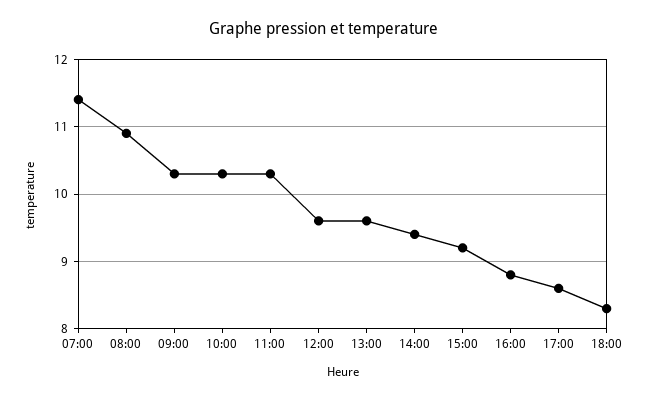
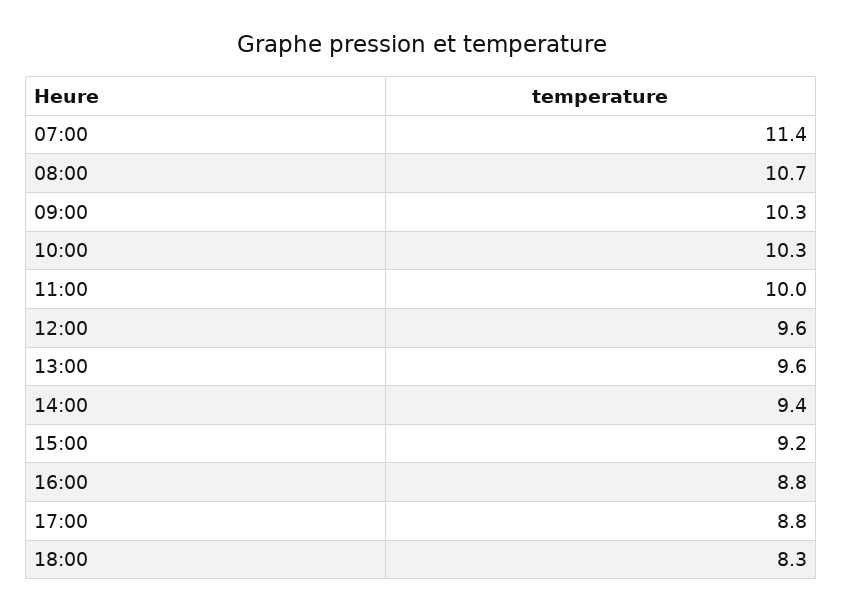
08:00: 10.9 -> 10.7
11:00: 10.3 -> 10
17:00: 8.6 -> 8.8

